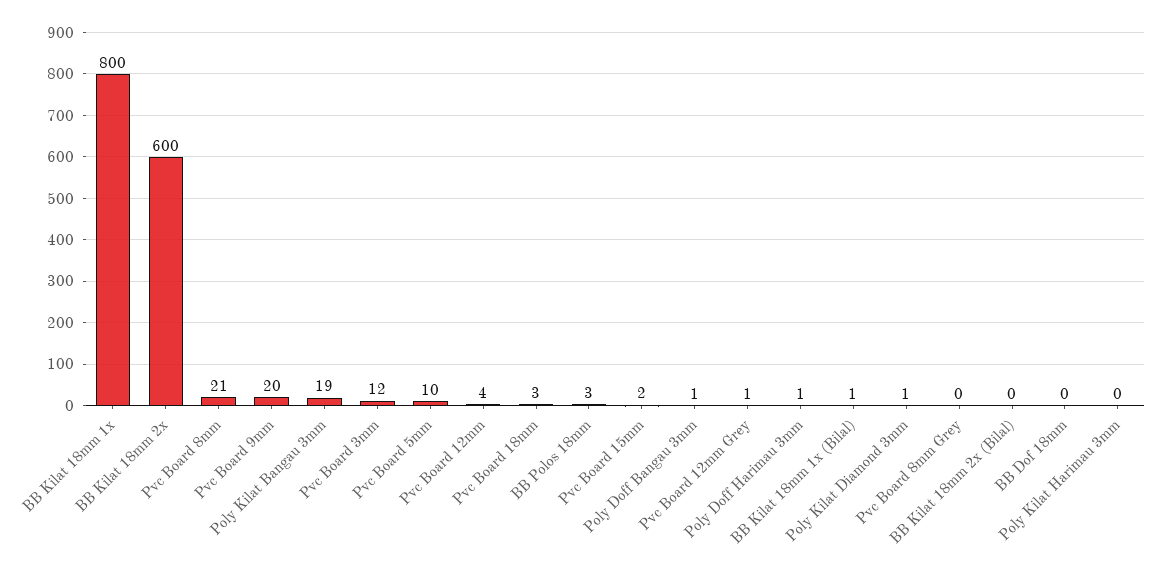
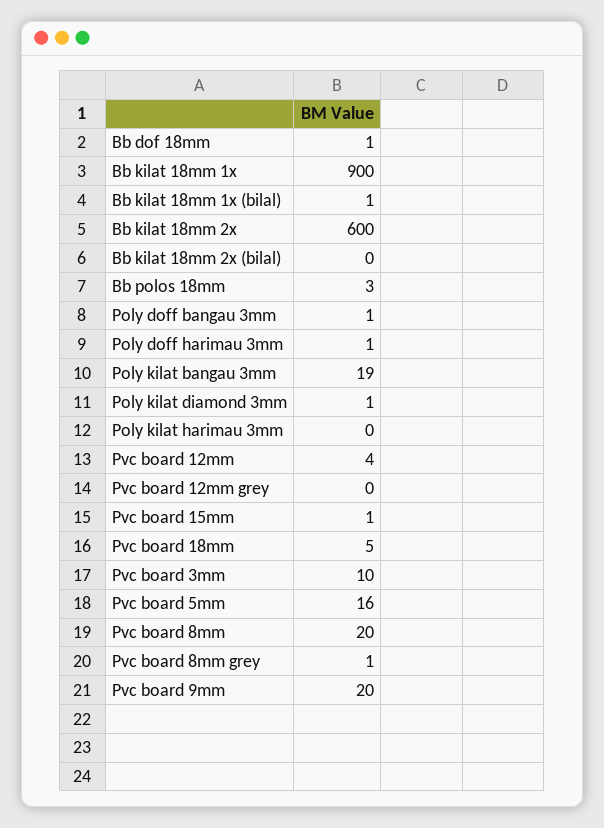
BB Kilat 18mm 1x: 800 -> 900
Pvc Board 8mm: 21 -> 20
Pvc Board 3mm: 12 -> 10
Pvc Board 5mm: 10 -> 16
Pvc Board 18mm: 3 -> 5
Pvc Board 15mm: 2 -> 1
Pvc Board 12mm Grey: 1 -> 0
Pvc Board 8mm Grey: 0 -> 1
BB Dof 18mm: 0 -> 1

